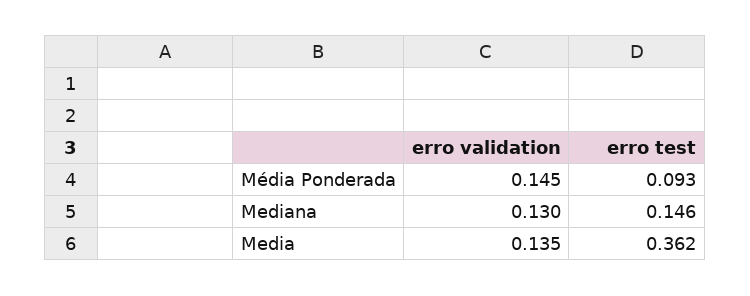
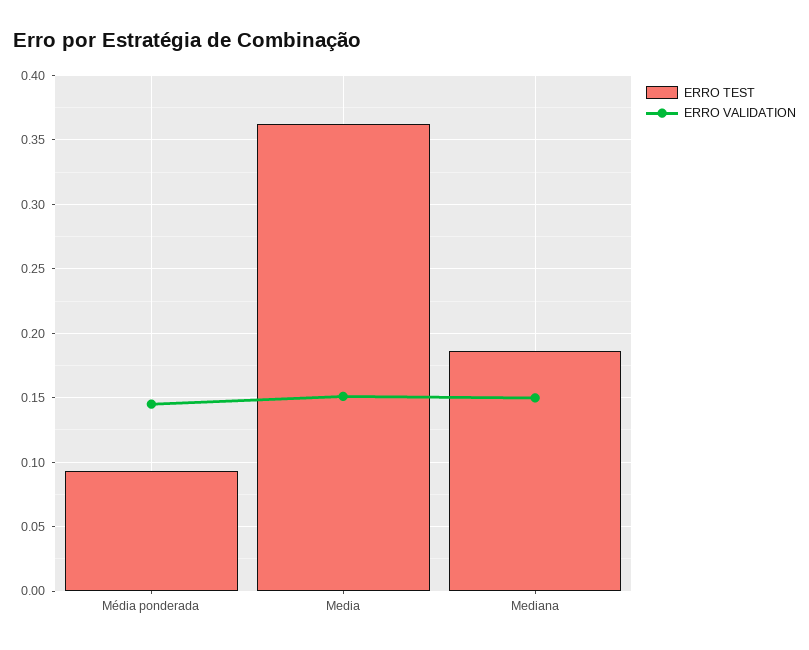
erro validation, Mediana: 0.13 -> 0.15
erro test, Mediana: 0.146 -> 0.185
erro validation, Media: 0.135 -> 0.15

